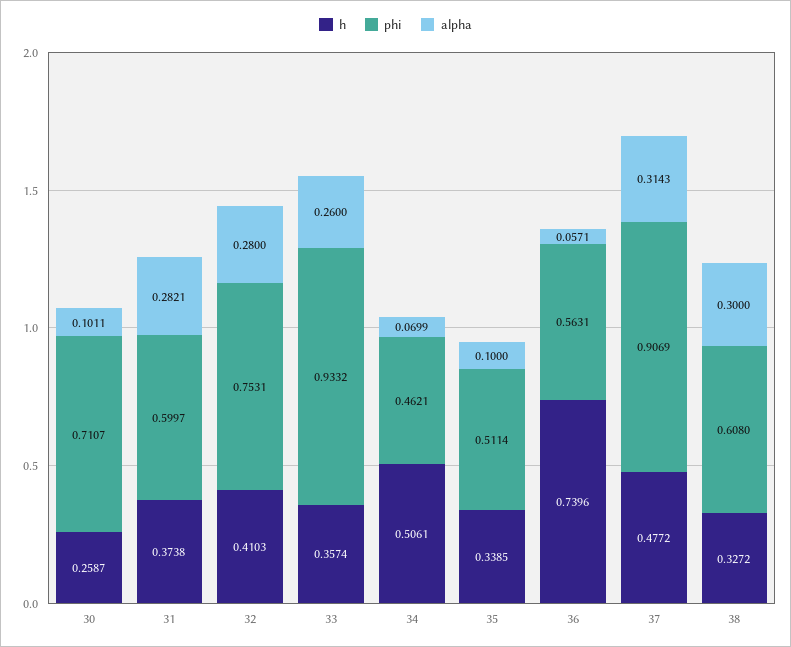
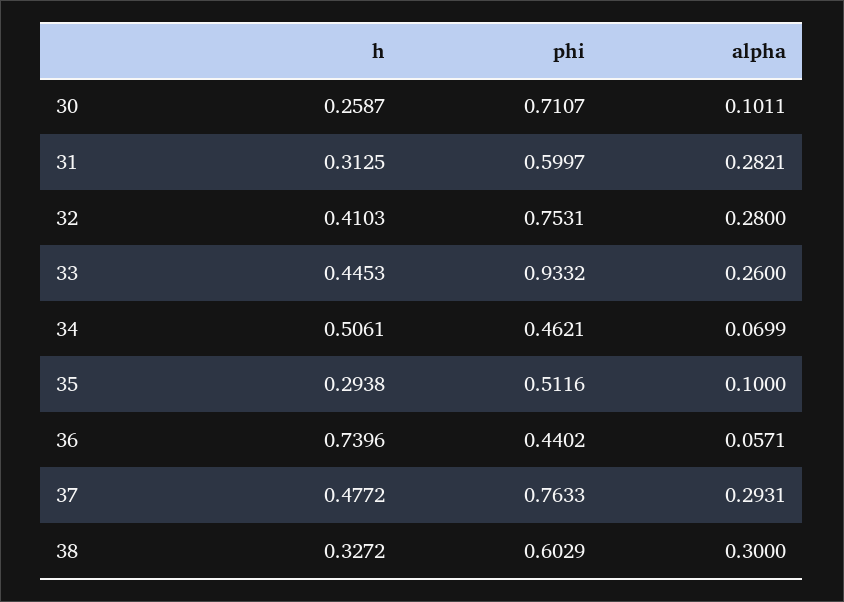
h, 31: 0.3738 -> 0.3125
h, 33: 0.3574 -> 0.4453
h, 35: 0.3385 -> 0.2938
phi, 35: 0.5114 -> 0.5116
phi, 36: 0.5631 -> 0.4402
phi, 37: 0.9069 -> 0.7633
alpha, 37: 0.3143 -> 0.2931
phi, 38: 0.608 -> 0.6029

